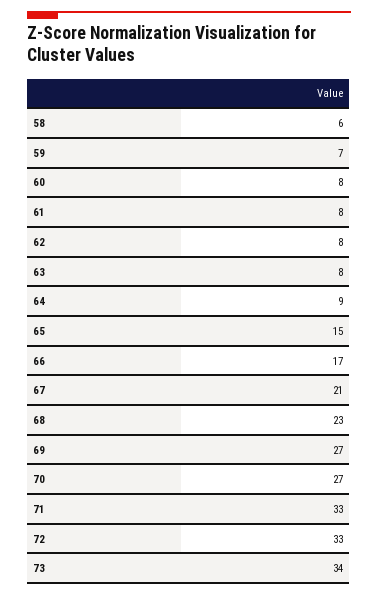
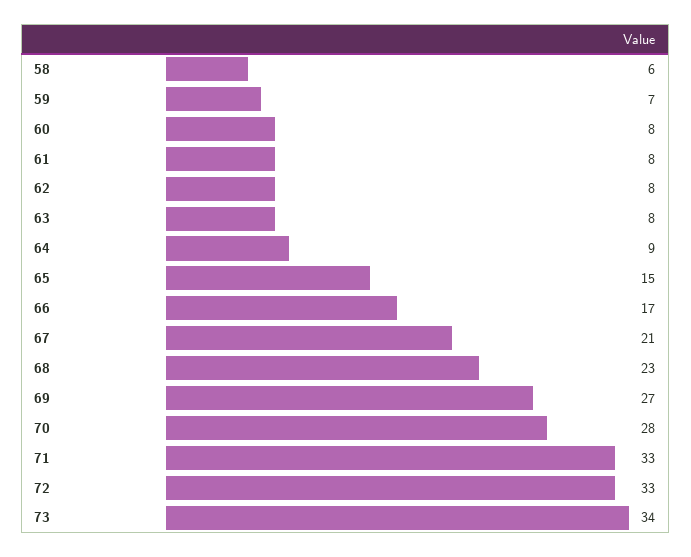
70: 27 -> 28

